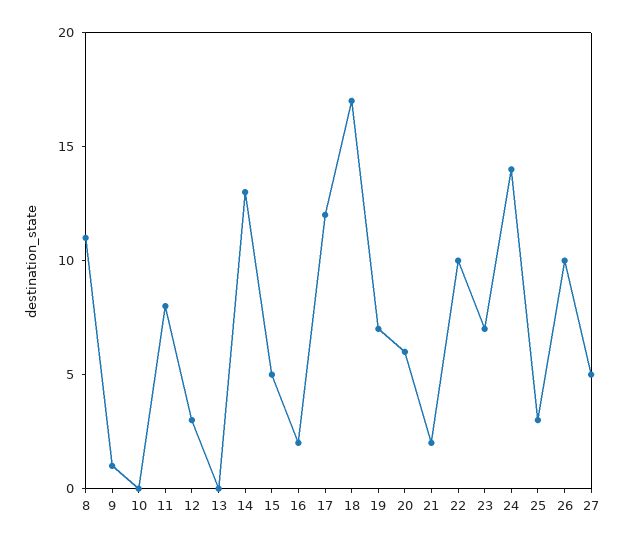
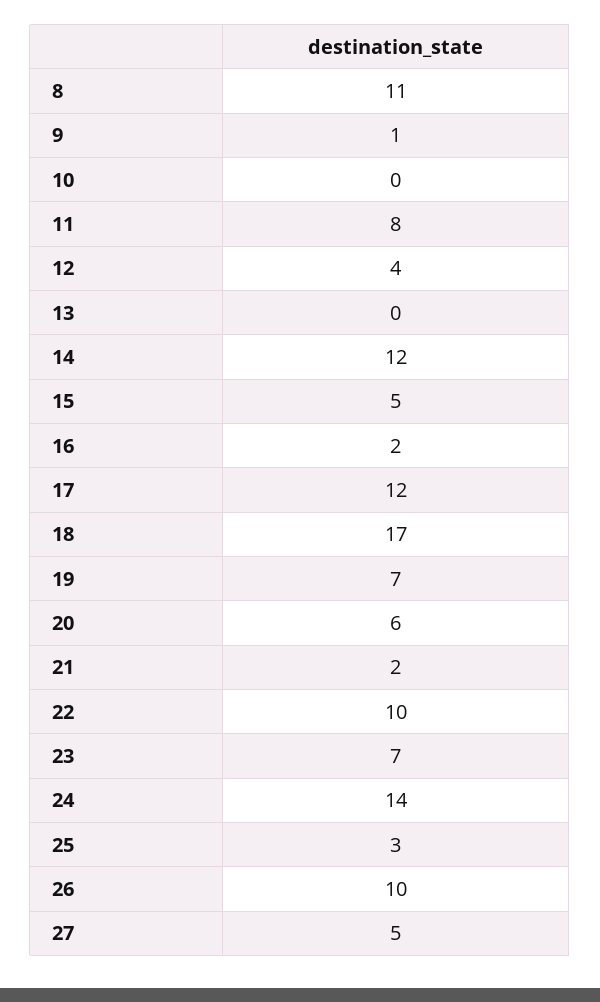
12: 3 -> 4
14: 13 -> 12

